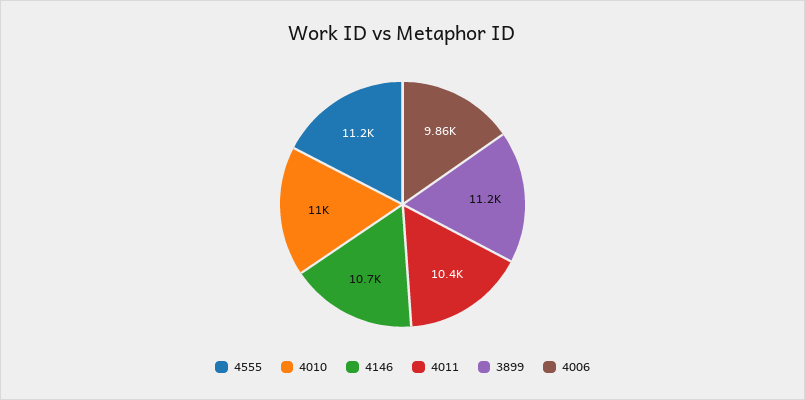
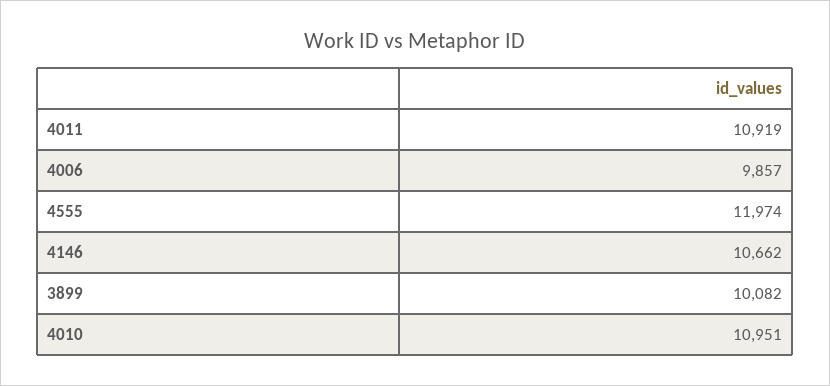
4555: 11200 -> 11974
4011: 10400 -> 10919
3899: 11200 -> 10082

